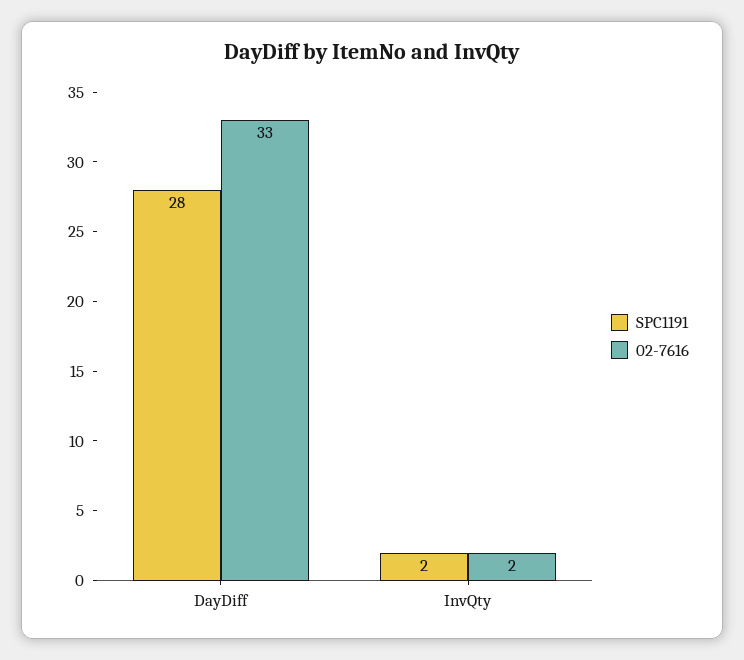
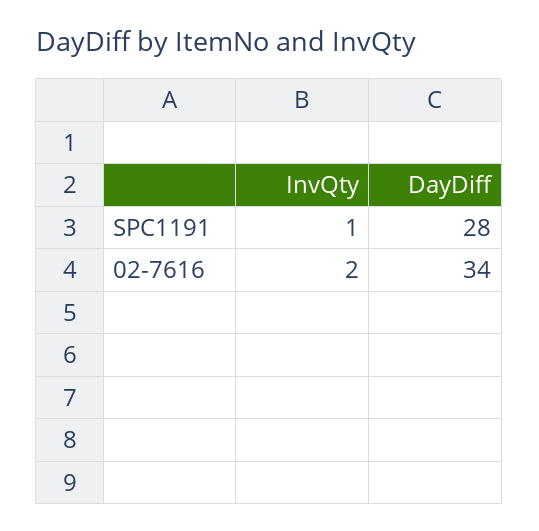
02-7616, DayDiff: 33 -> 34
SPC1191, InvQty: 2 -> 1

